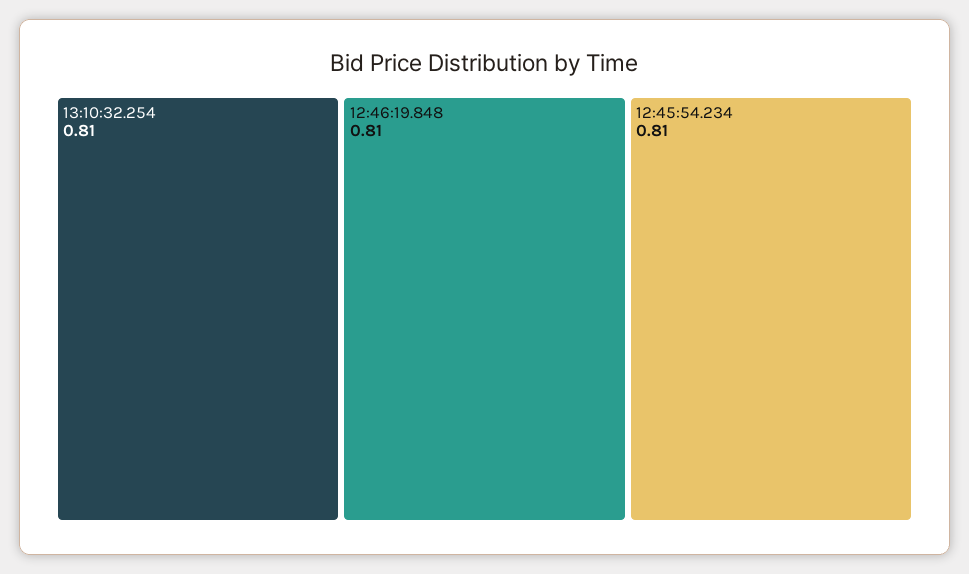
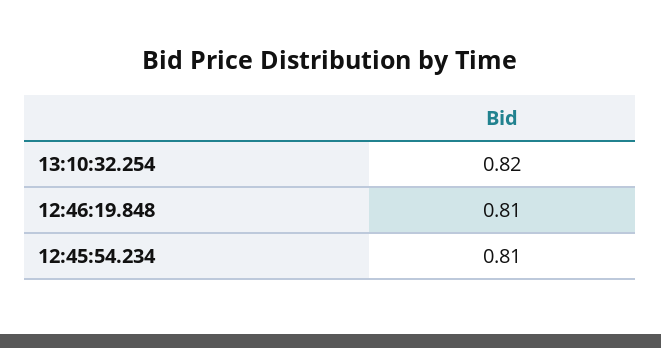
13:10:32.254: 0.81 -> 0.82

